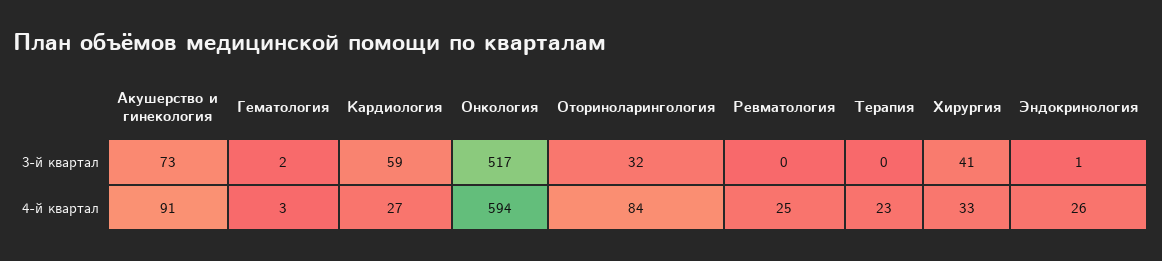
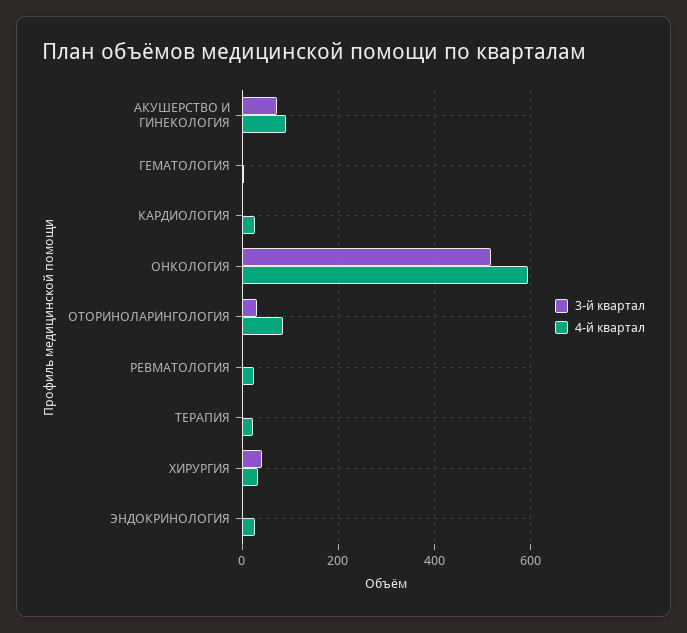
3-й квартал, Кардиология: 59 -> 0

